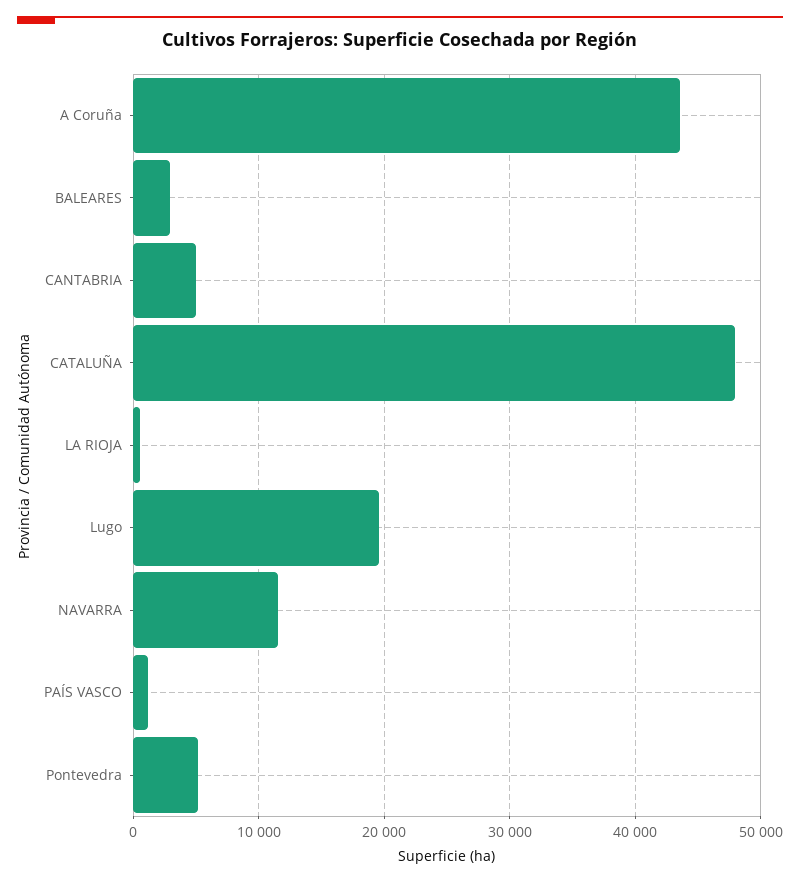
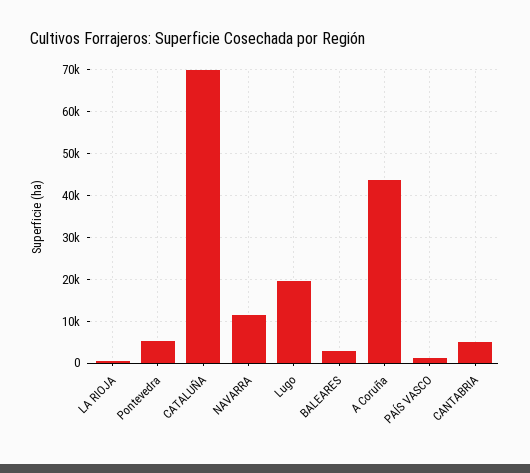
CATALUÑA: 48000 -> 70000

